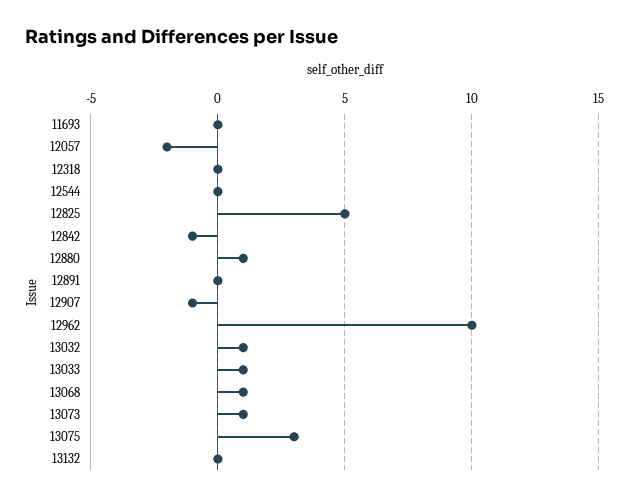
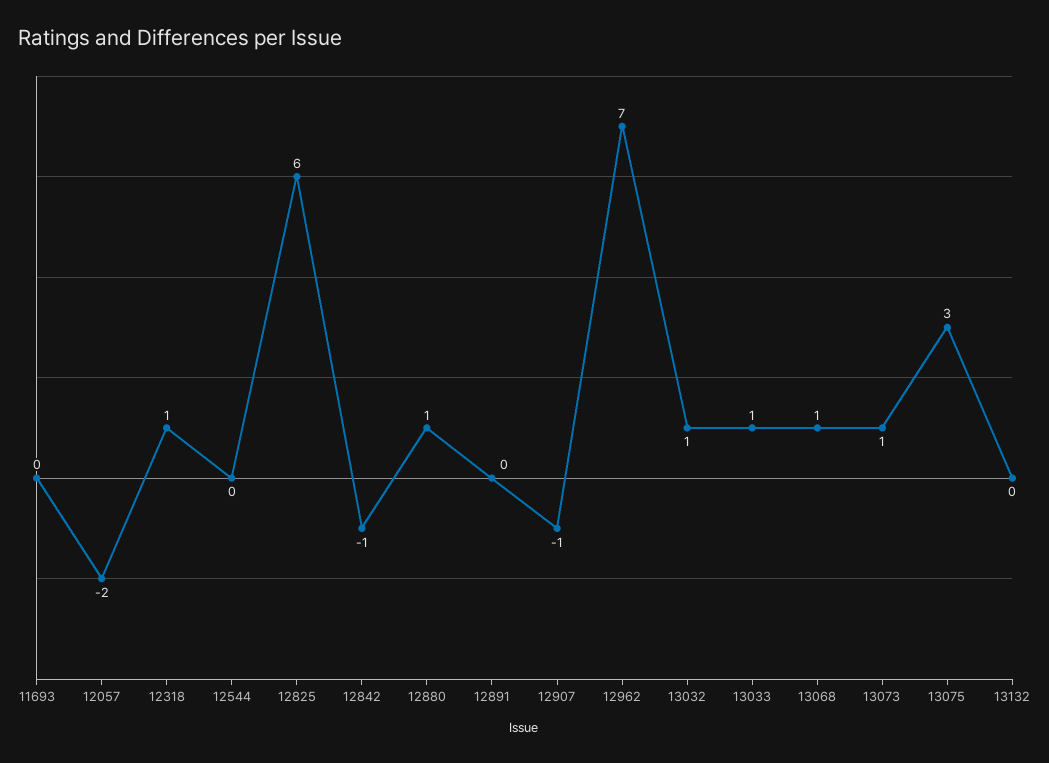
12318: 0 -> 1
12825: 5 -> 6
12962: 10 -> 7

